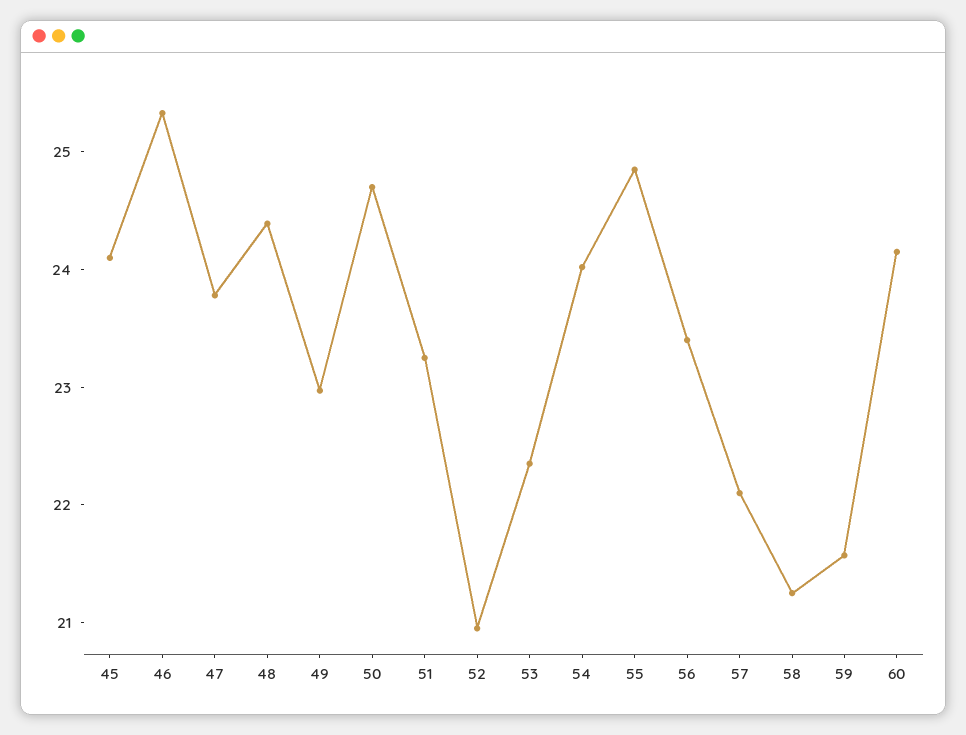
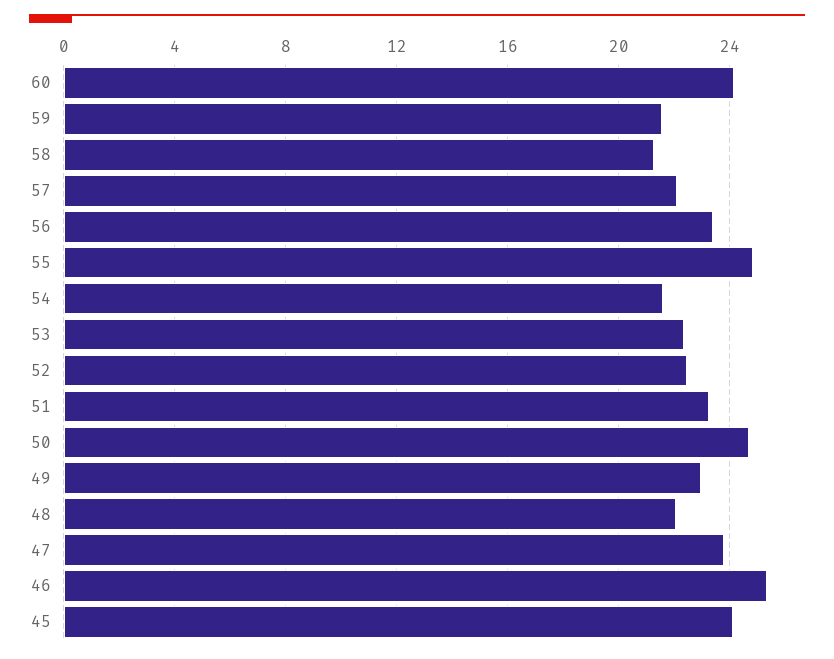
48: 24.4 -> 22
52: 21 -> 22.5
54: 24 -> 21.5

